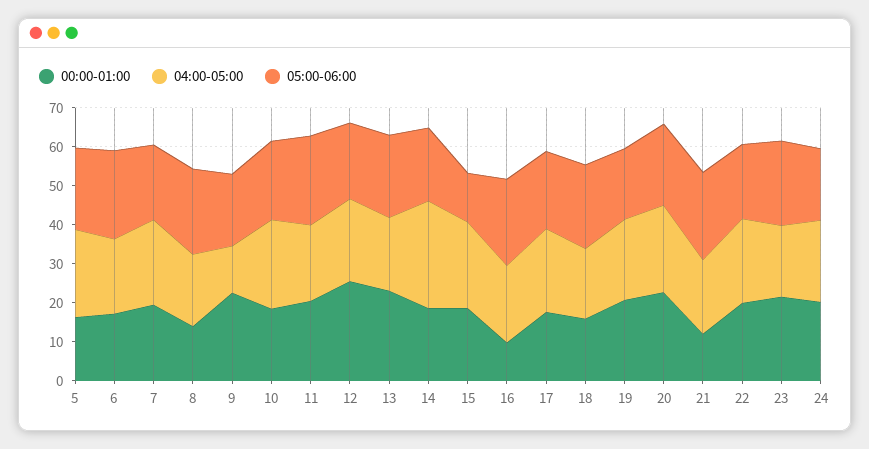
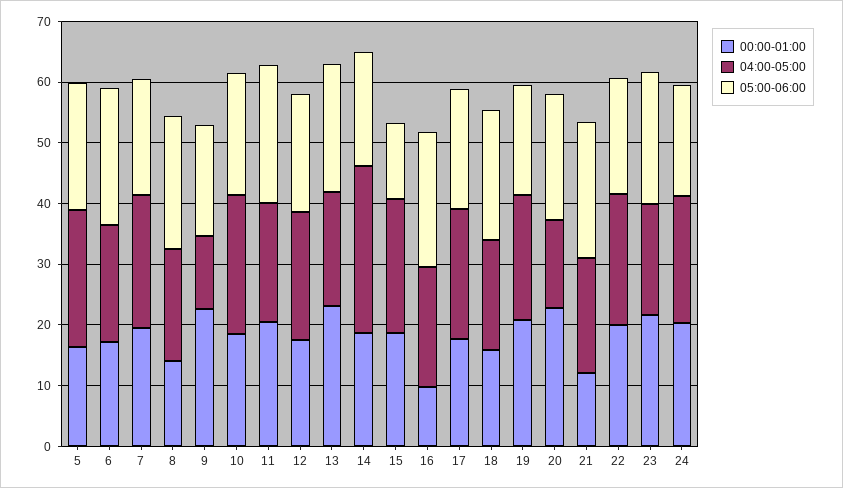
00:00-01:00, 12: 25 -> 18
04:00-05:00, 20: 22.5 -> 14

